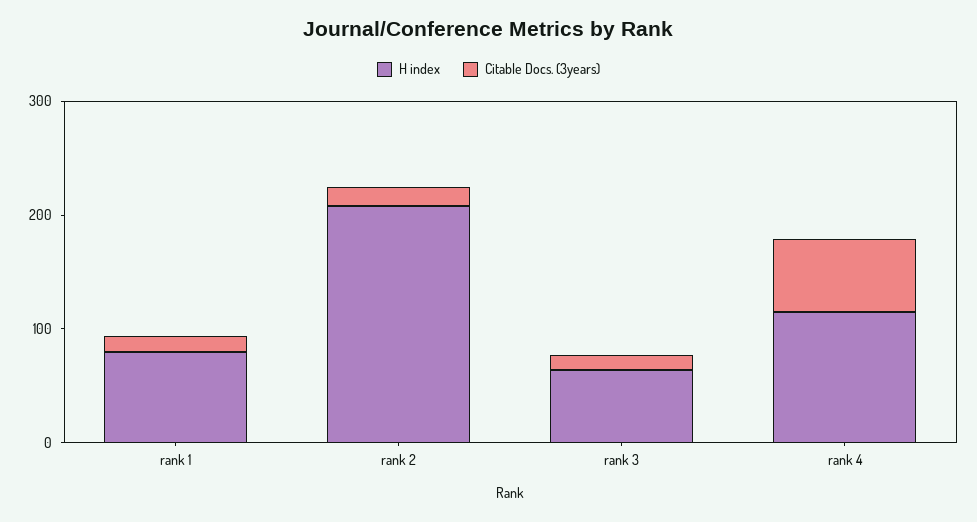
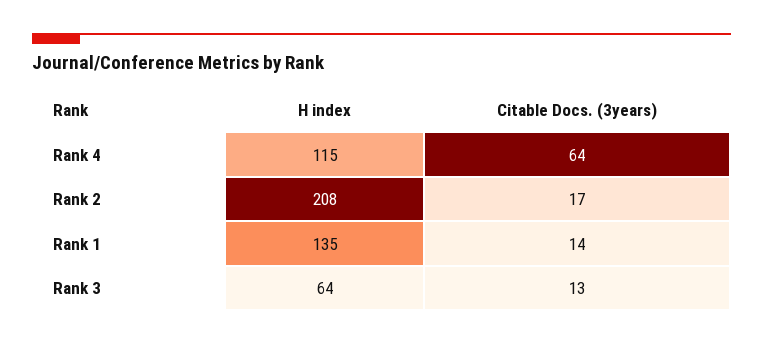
H index, rank 1: 80 -> 135

